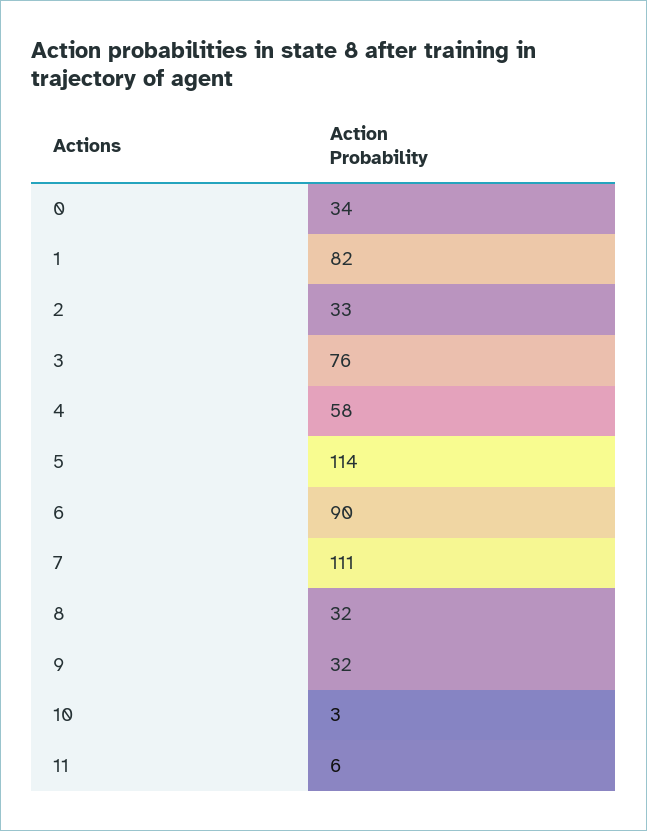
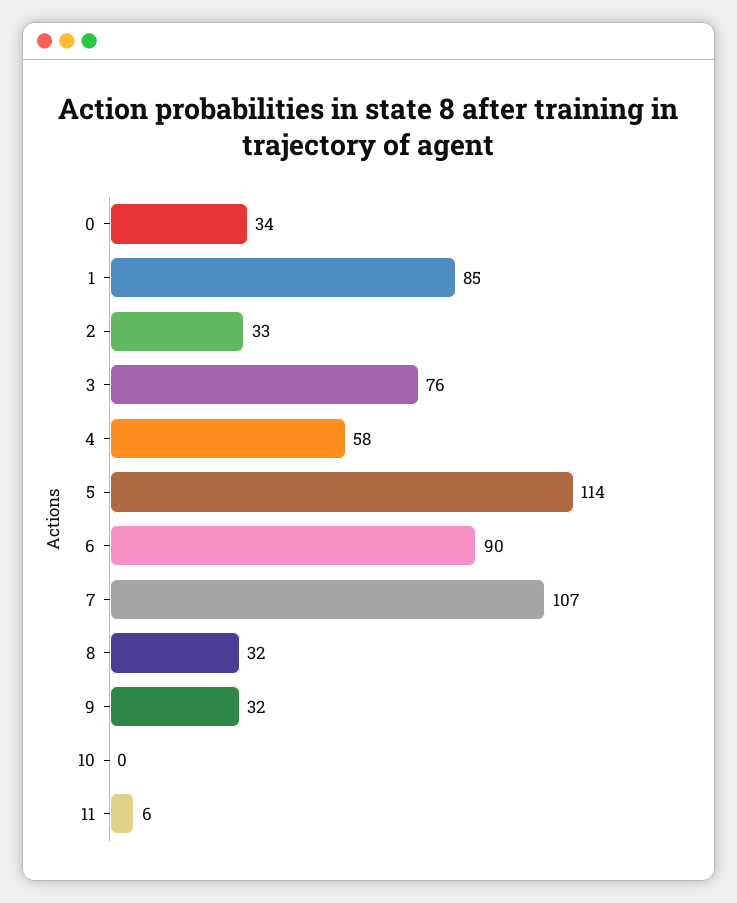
1: 82 -> 85
7: 111 -> 107
10: 3 -> 0

